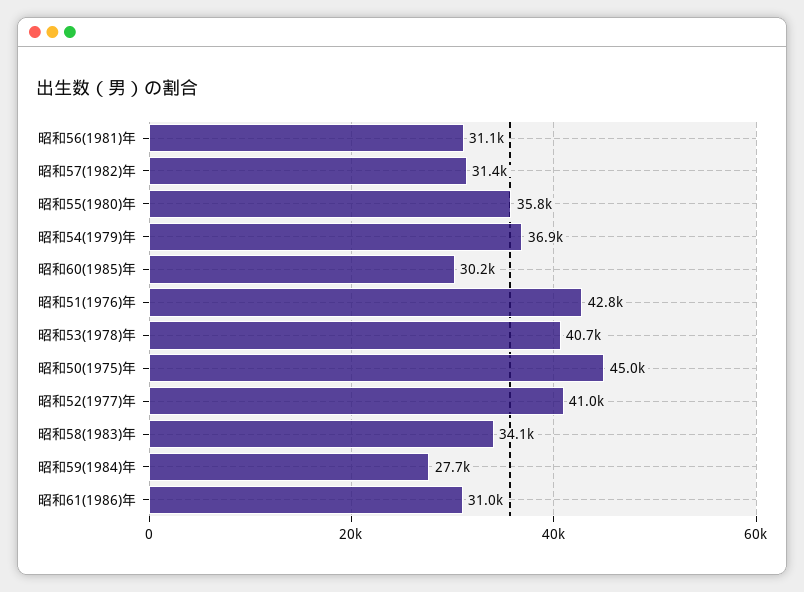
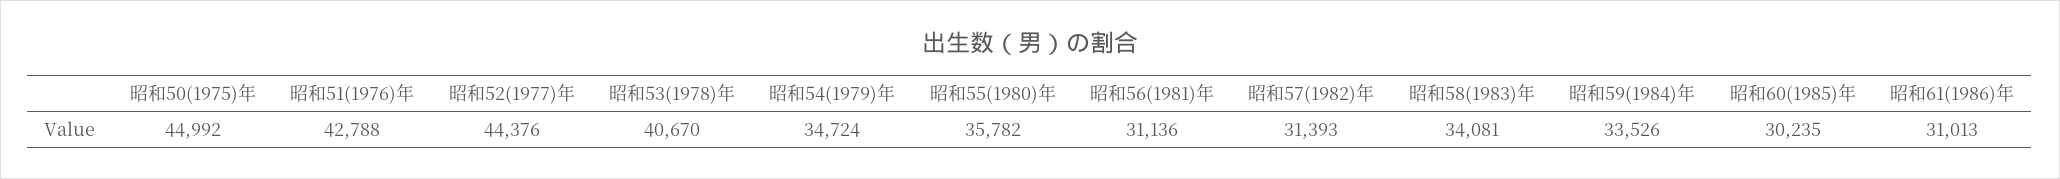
昭和54(1979)年: 36900 -> 34724
昭和52(1977)年: 41000 -> 44376
昭和59(1984)年: 27700 -> 33526

